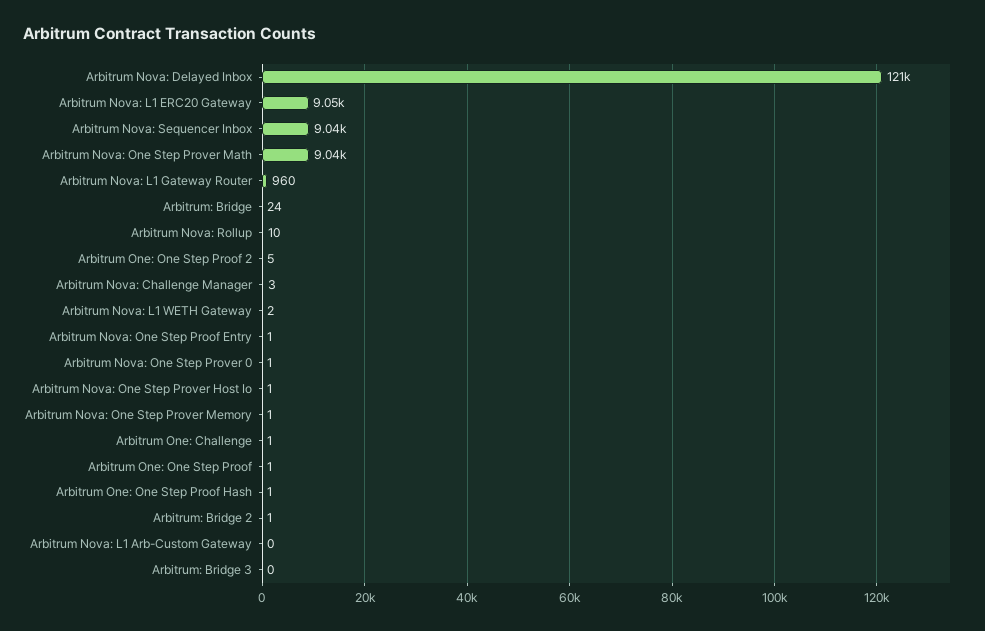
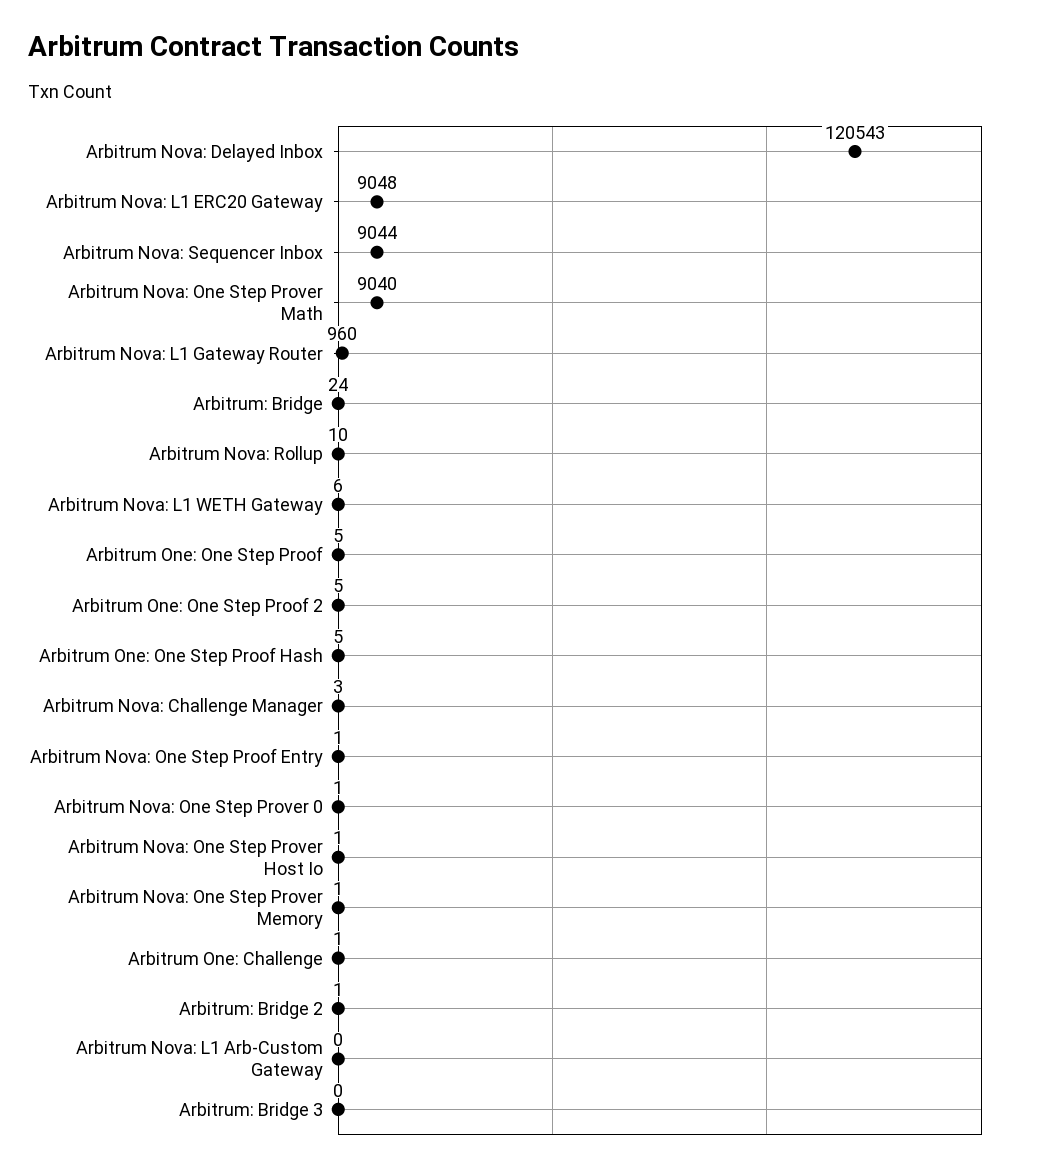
Arbitrum Nova: L1 WETH Gateway: 2 -> 6
Arbitrum One: One Step Proof: 1 -> 5
Arbitrum One: One Step Proof Hash: 1 -> 5

